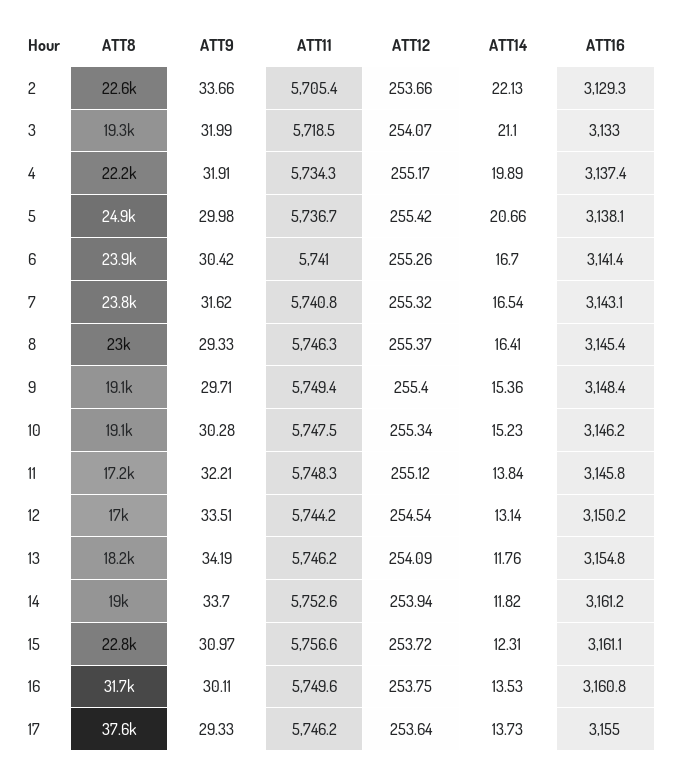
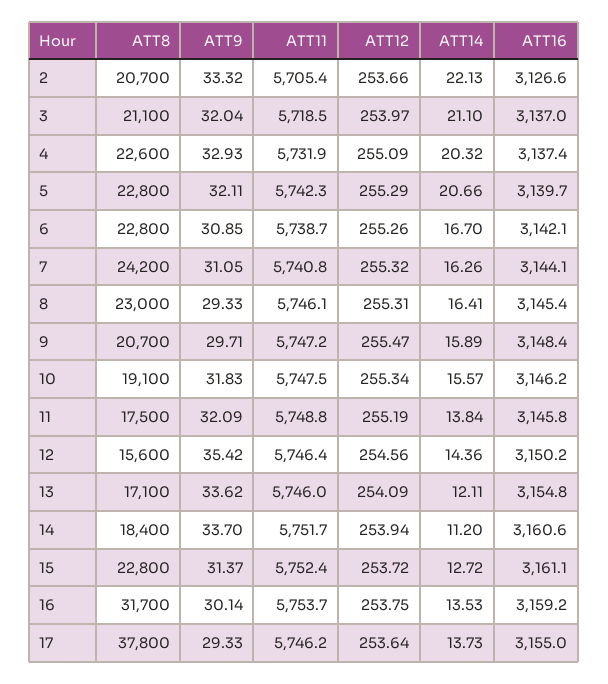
ATT8, 2: 22600 -> 20700
ATT9, 2: 33.66 -> 33.32
ATT16, 2: 3129.3 -> 3126.6
ATT8, 3: 19300 -> 21100
ATT9, 3: 31.99 -> 32.04
ATT12, 3: 254.07 -> 253.97
ATT16, 3: 3133 -> 3137
ATT8, 4: 22200 -> 22600
ATT9, 4: 31.91 -> 32.93
ATT11, 4: 5734.3 -> 5731.9
ATT12, 4: 255.17 -> 255.09
ATT14, 4: 19.89 -> 20.32
ATT8, 5: 24900 -> 22800
ATT9, 5: 29.98 -> 32.11
ATT11, 5: 5736.7 -> 5742.3
ATT12, 5: 255.42 -> 255.29
ATT16, 5: 3138.1 -> 3139.7
ATT8, 6: 23900 -> 22800
ATT9, 6: 30.42 -> 30.85
ATT11, 6: 5741 -> 5738.7
ATT16, 6: 3141.4 -> 3142.1
ATT8, 7: 23800 -> 24200
ATT9, 7: 31.62 -> 31.05
ATT14, 7: 16.54 -> 16.26
ATT16, 7: 3143.1 -> 3144.1
ATT11, 8: 5746.3 -> 5746.1
ATT12, 8: 255.37 -> 255.31
ATT8, 9: 19100 -> 20700
ATT11, 9: 5749.4 -> 5747.2
ATT12, 9: 255.4 -> 255.47
ATT14, 9: 15.36 -> 15.89
ATT9, 10: 30.28 -> 31.83
ATT14, 10: 15.23 -> 15.57
ATT8, 11: 17200 -> 17500
ATT9, 11: 32.21 -> 32.09
ATT11, 11: 5748.3 -> 5748.8
ATT12, 11: 255.12 -> 255.19
ATT8, 12: 17000 -> 15600
ATT9, 12: 33.51 -> 35.42
ATT11, 12: 5744.2 -> 5746.4
ATT12, 12: 254.54 -> 254.56
ATT14, 12: 13.14 -> 14.36
ATT8, 13: 18200 -> 17100
ATT9, 13: 34.19 -> 33.62
ATT11, 13: 5746.2 -> 5746
ATT14, 13: 11.76 -> 12.11
ATT8, 14: 19000 -> 18400
ATT11, 14: 5752.6 -> 5751.7
ATT14, 14: 11.82 -> 11.2
ATT16, 14: 3161.2 -> 3160.6
ATT9, 15: 30.97 -> 31.37
ATT11, 15: 5756.6 -> 5752.4
ATT14, 15: 12.31 -> 12.72
ATT9, 16: 30.11 -> 30.14
ATT11, 16: 5749.6 -> 5753.7
ATT16, 16: 3160.8 -> 3159.2
ATT8, 17: 37600 -> 37800

